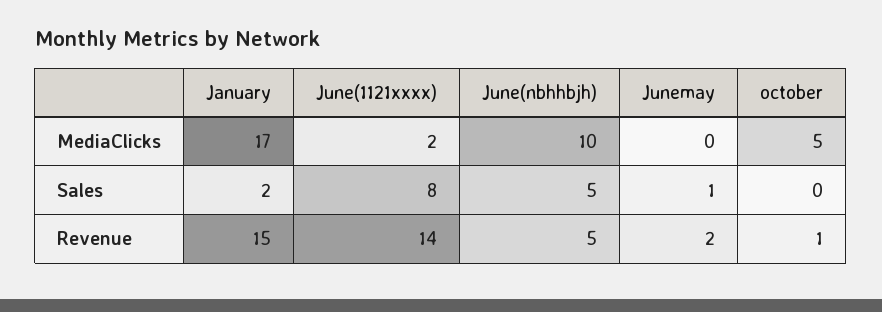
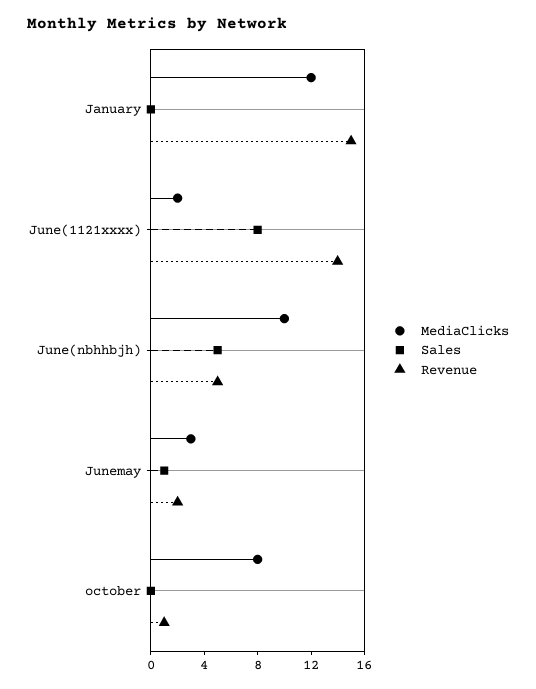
MediaClicks, January: 17 -> 12
MediaClicks, Junemay: 0 -> 3
MediaClicks, october: 5 -> 8
Sales, January: 2 -> 0

